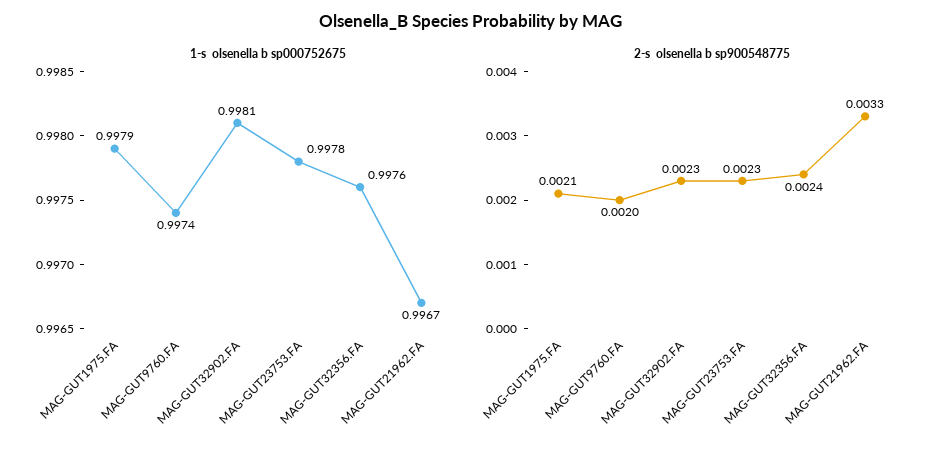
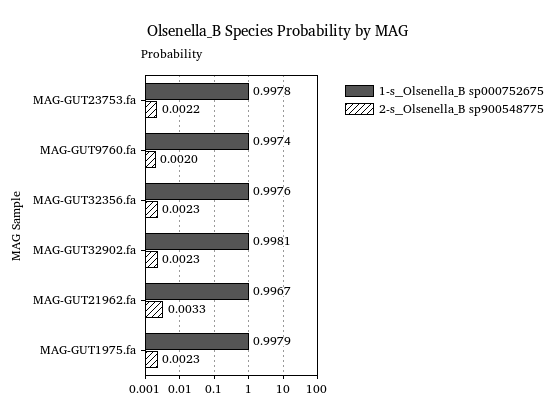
2-s  olsenella b sp900548775, MAG-GUT1975.FA: 0.0021 -> 0.0023
2-s  olsenella b sp900548775, MAG-GUT23753.FA: 0.0023 -> 0.0022
2-s  olsenella b sp900548775, MAG-GUT32356.FA: 0.0024 -> 0.0023

